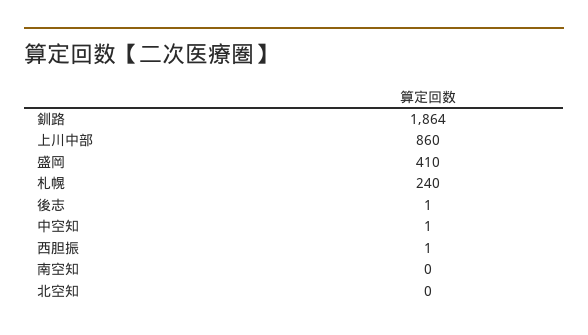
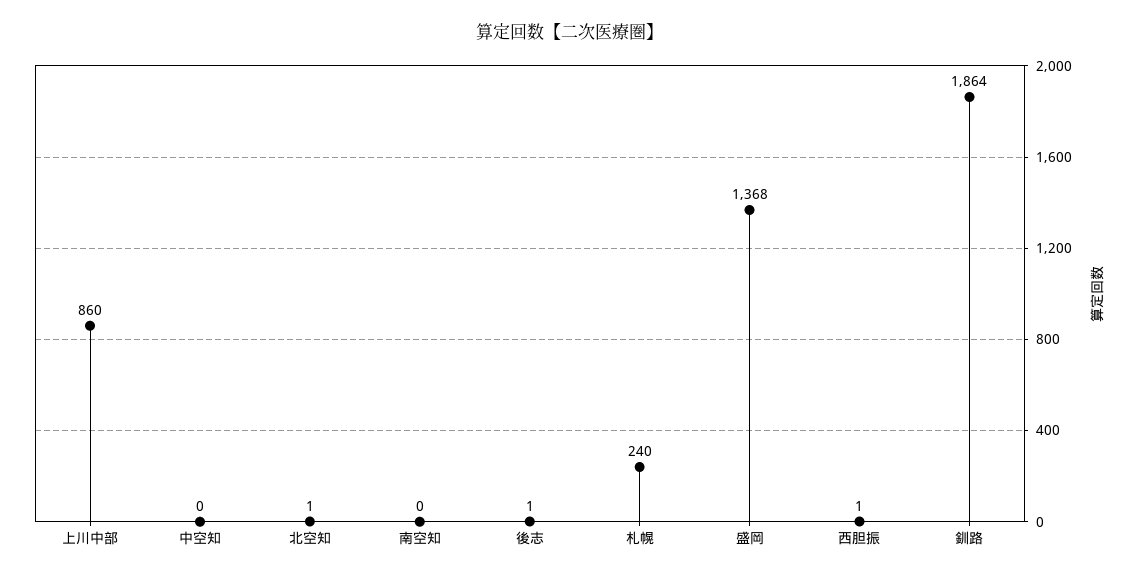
盛岡: 410 -> 1368
中空知: 1 -> 0
北空知: 0 -> 1

